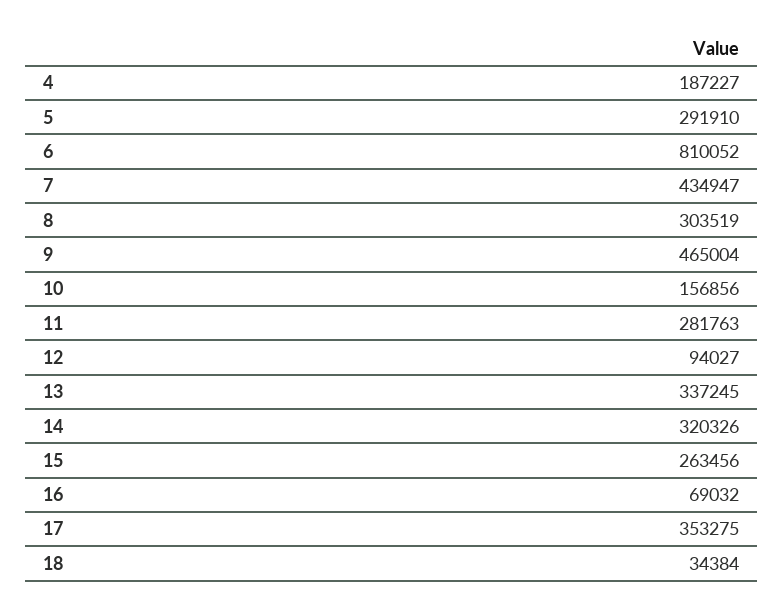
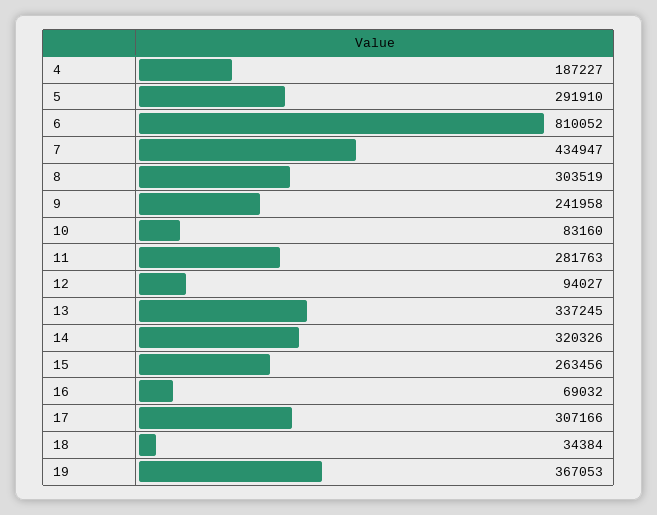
9: 465004 -> 241958
10: 156856 -> 83160
17: 353275 -> 307166
19: none -> 367053

